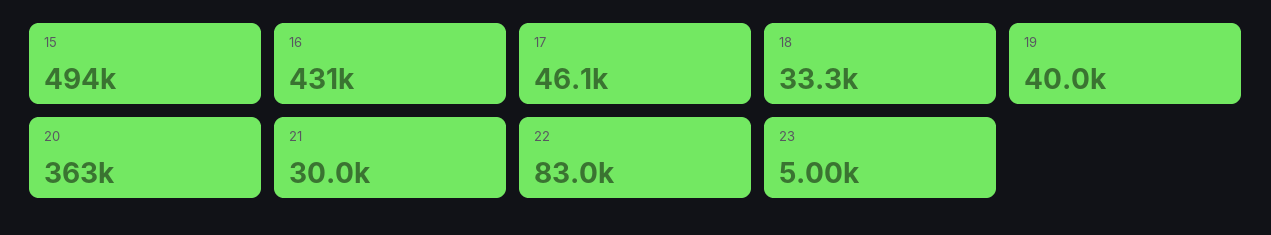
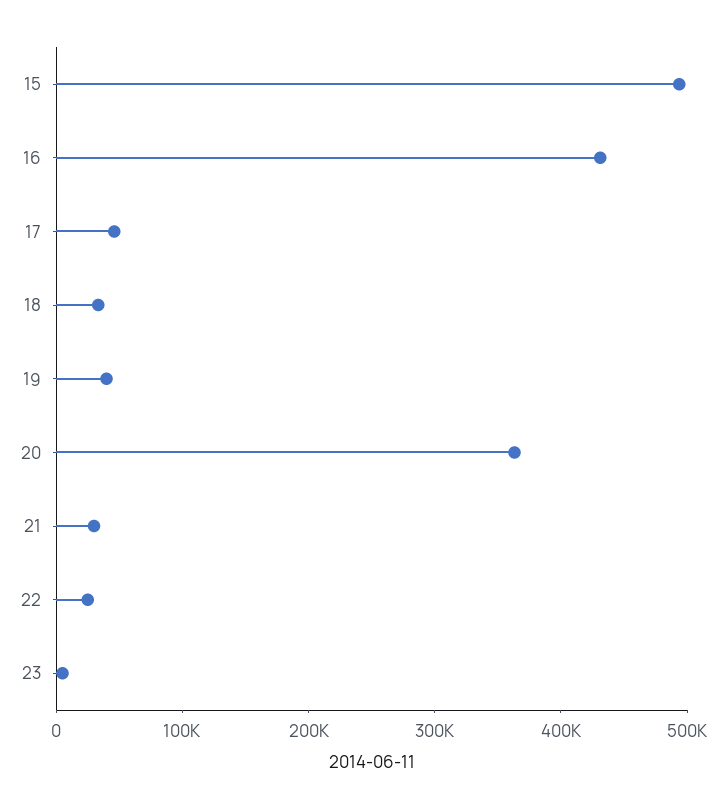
22: 83000 -> 20000

